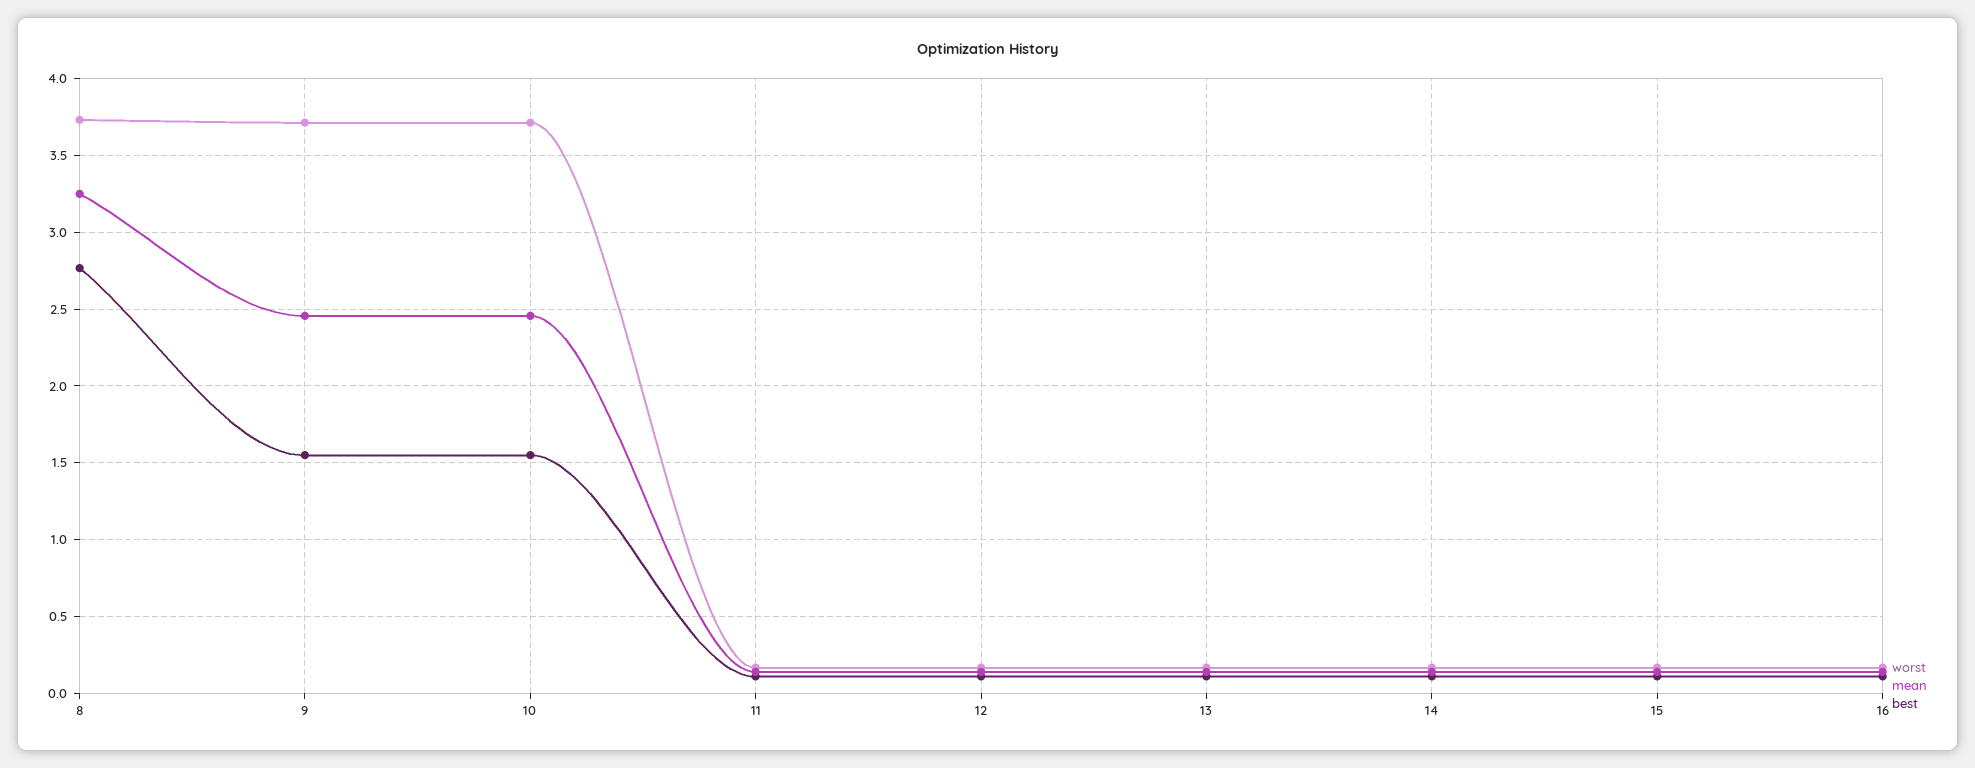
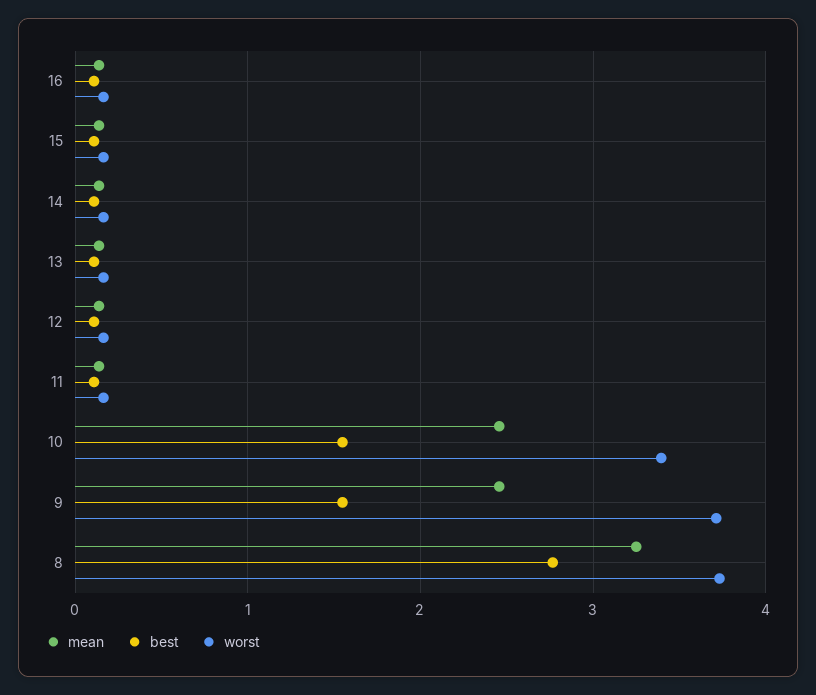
worst, 10: 3.7 -> 3.4

